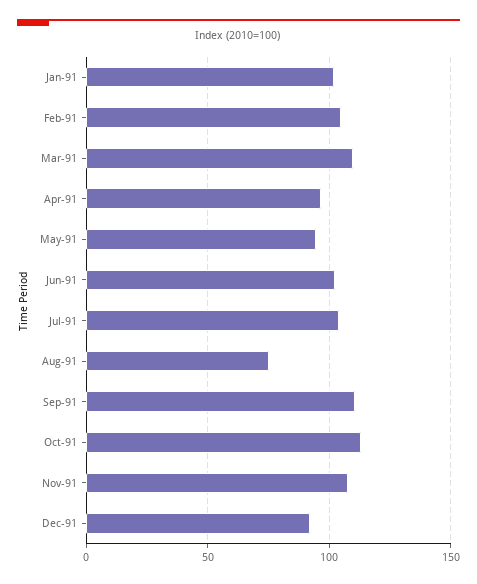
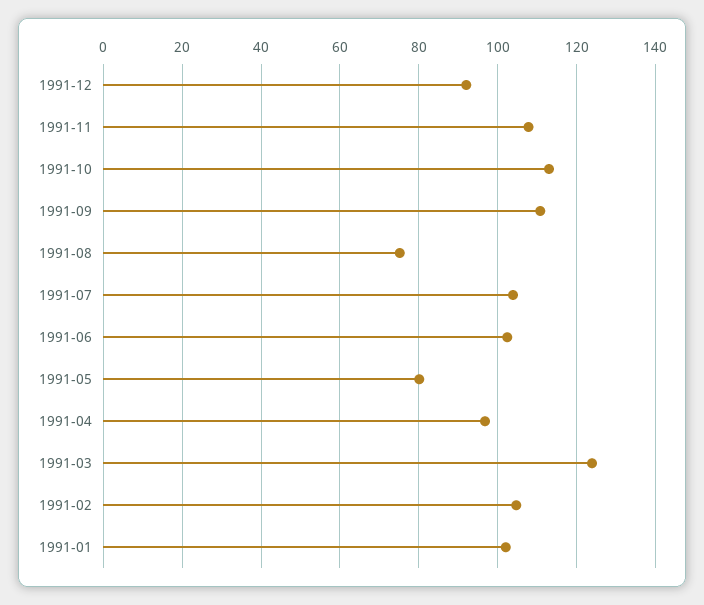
Mar-91: 110 -> 124
May-91: 95 -> 80

